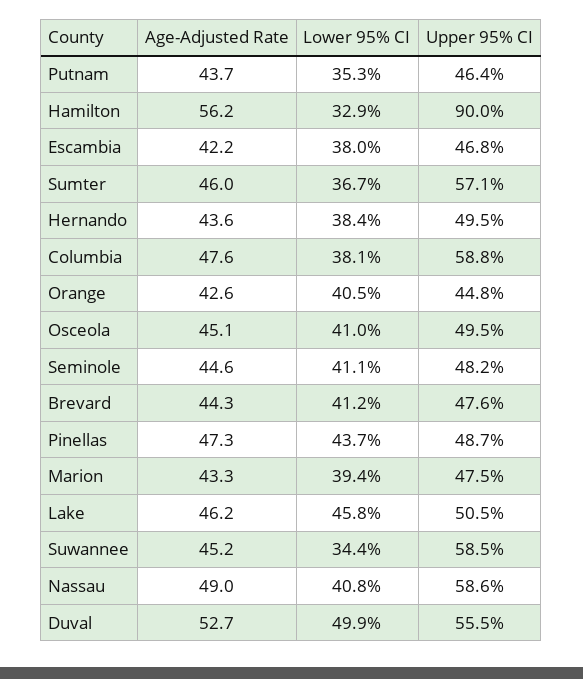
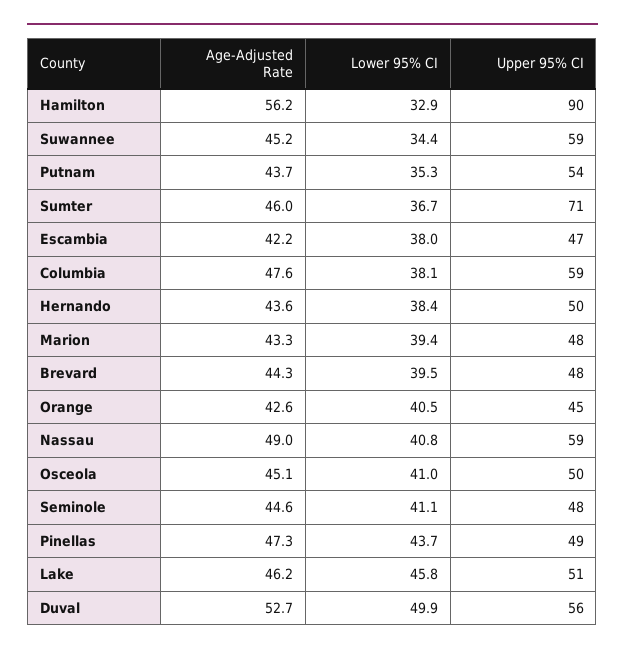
Upper 95% CI, Putnam: 46.4 -> 54
Upper 95% CI, Sumter: 57.1 -> 71
Lower 95% CI, Brevard: 41.2 -> 39.5

